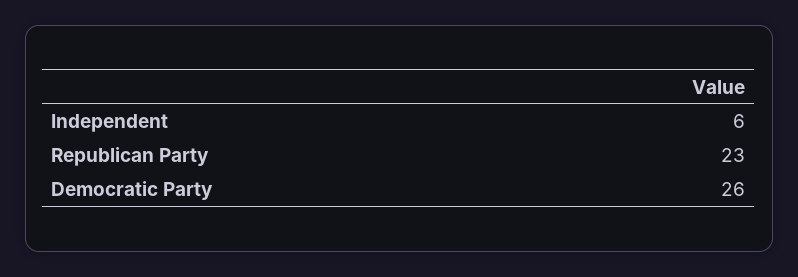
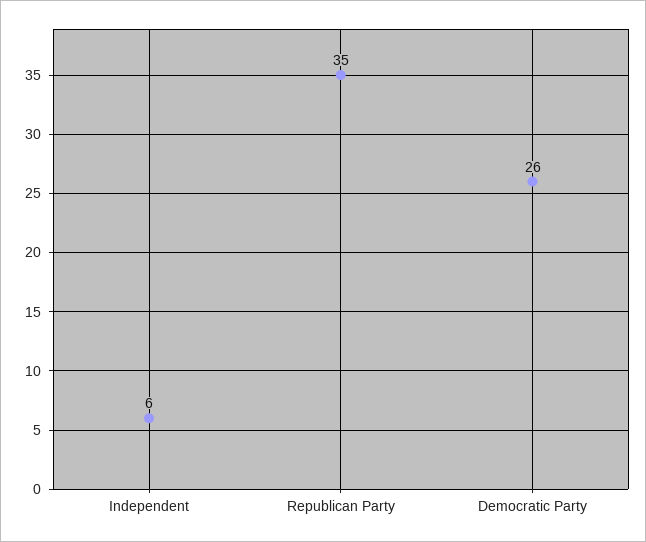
Republican Party: 23 -> 35

